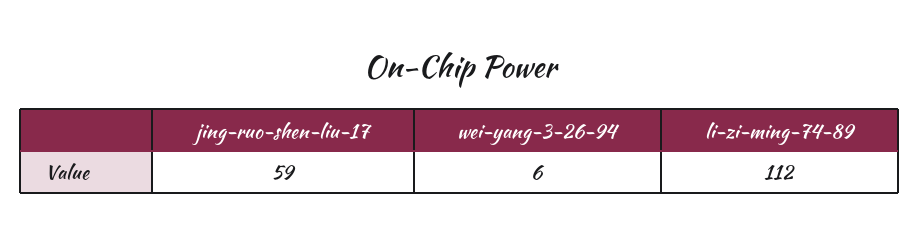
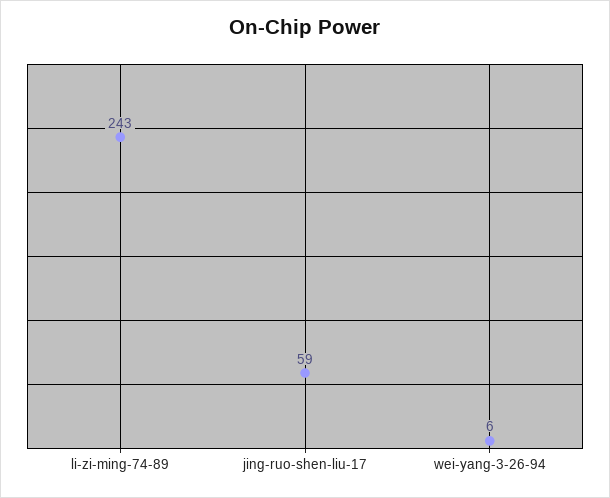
li-zi-ming-74-89: 112 -> 243

